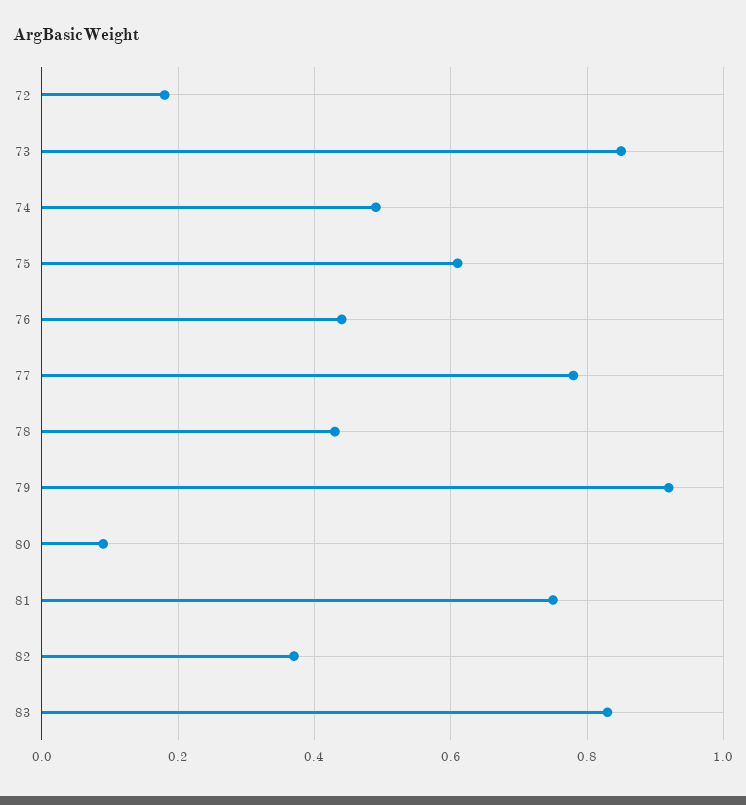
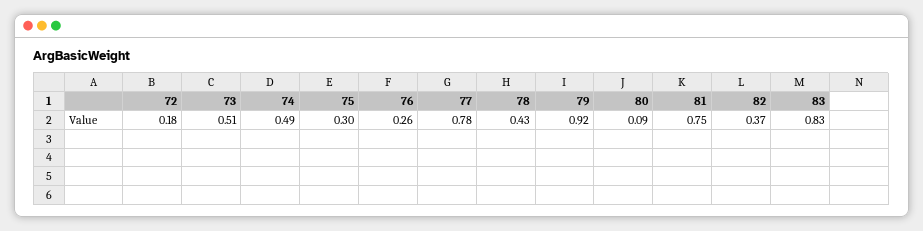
73: 0.85 -> 0.51
75: 0.6 -> 0.3
76: 0.45 -> 0.26

